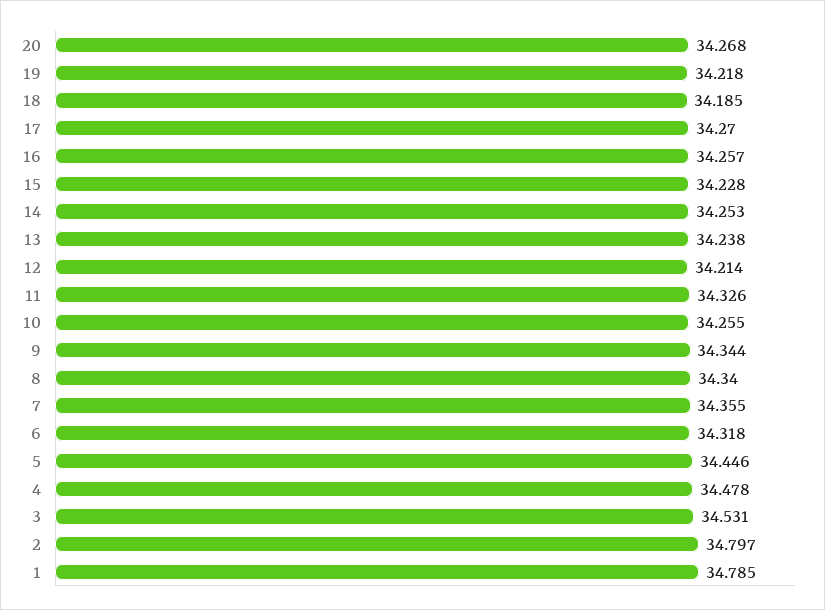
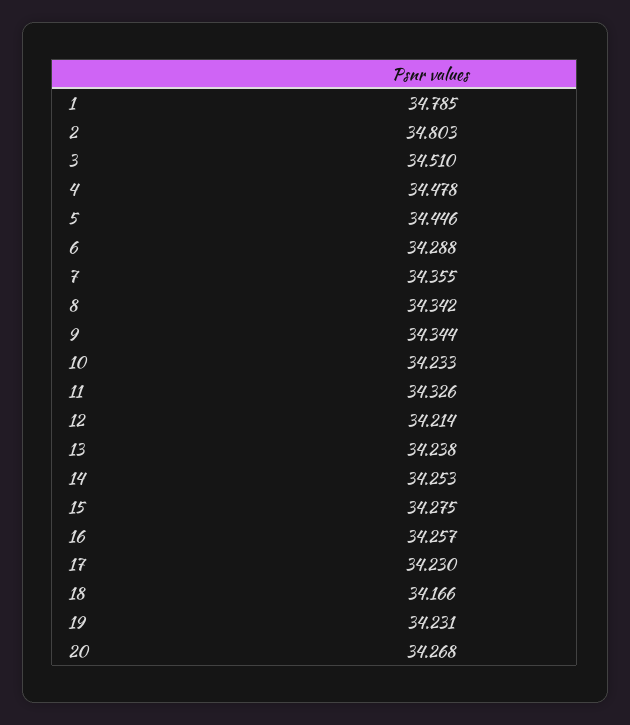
19: 34.218 -> 34.231
18: 34.185 -> 34.166
17: 34.27 -> 34.23
15: 34.228 -> 34.275
10: 34.255 -> 34.233
8: 34.34 -> 34.342
6: 34.318 -> 34.288
3: 34.531 -> 34.51
2: 34.797 -> 34.803

